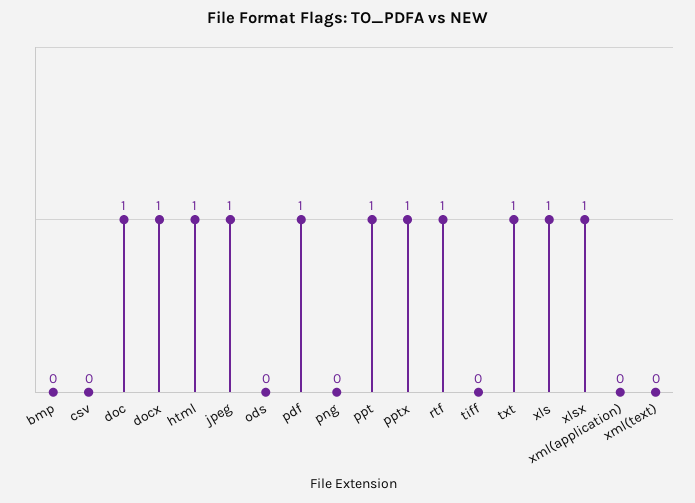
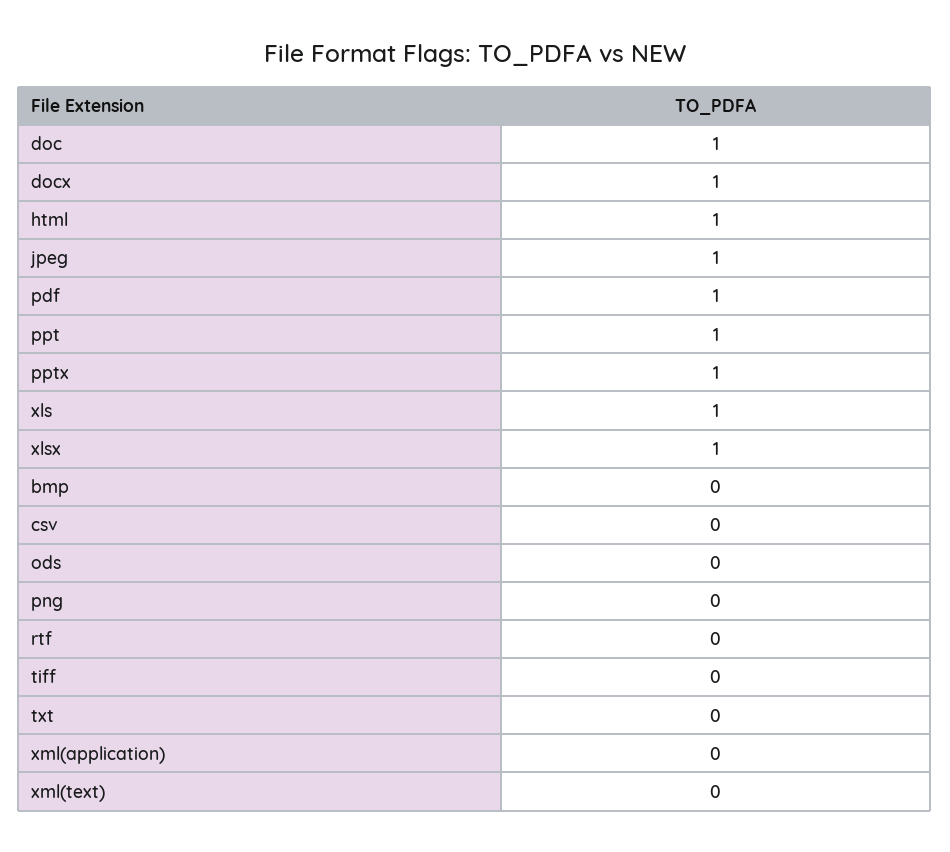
rtf: 1 -> 0
txt: 1 -> 0

